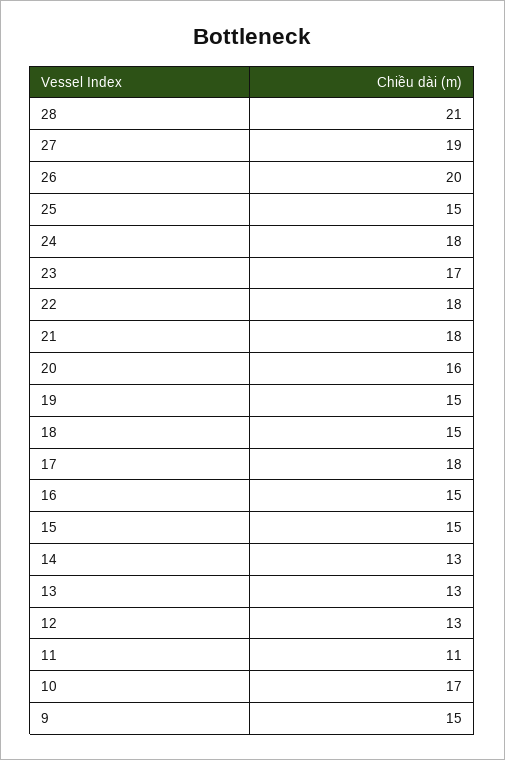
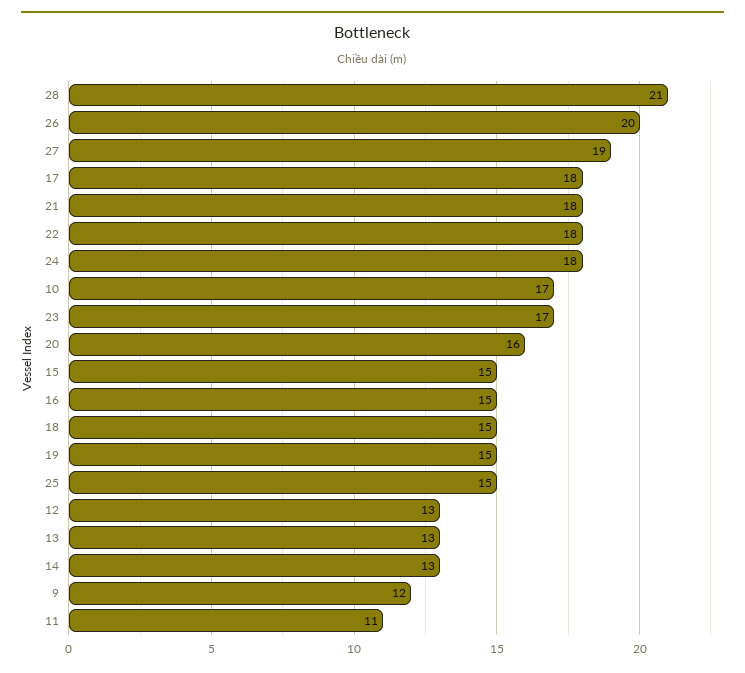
9: 15 -> 12

